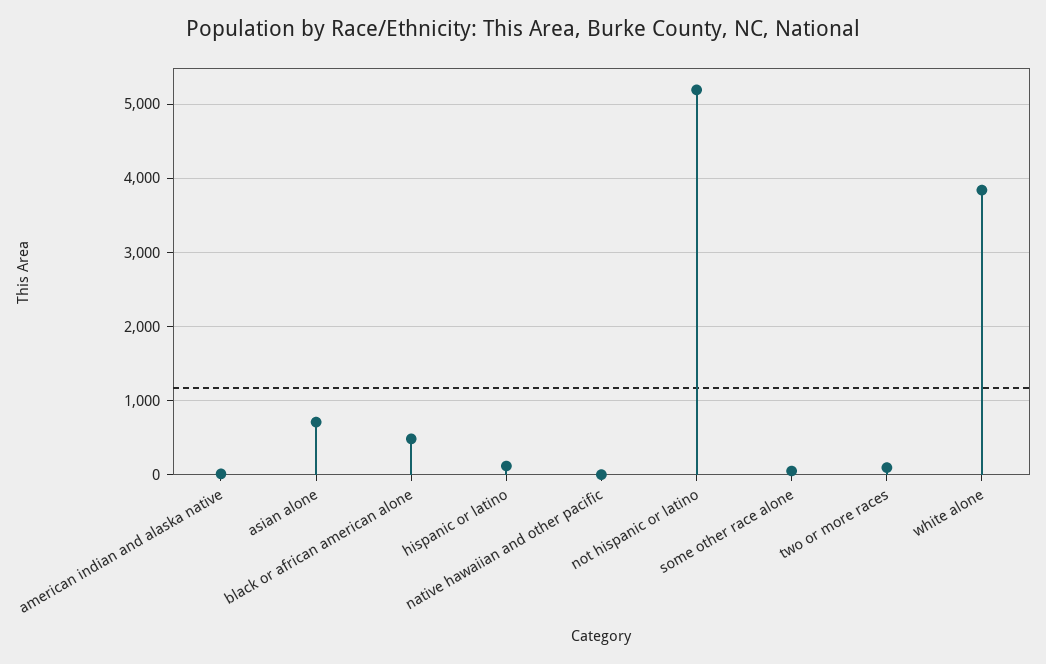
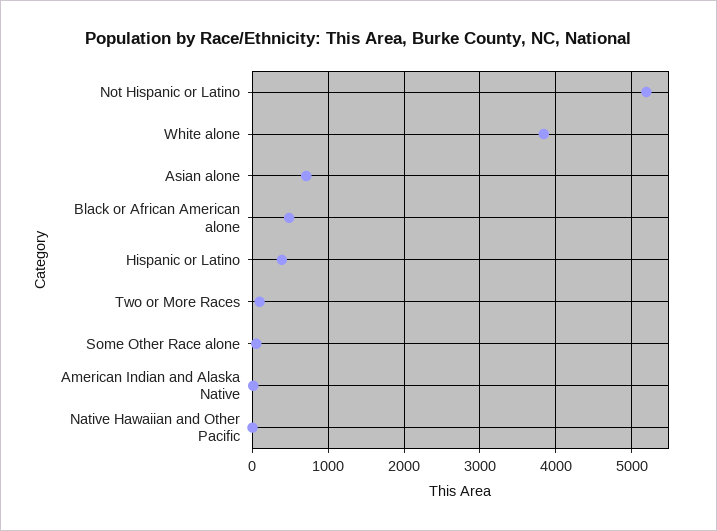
hispanic or latino: 100 -> 400

